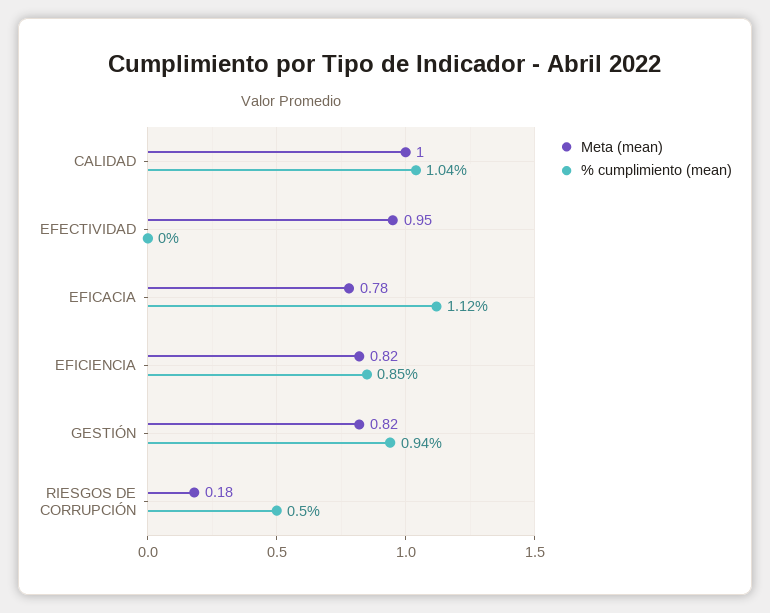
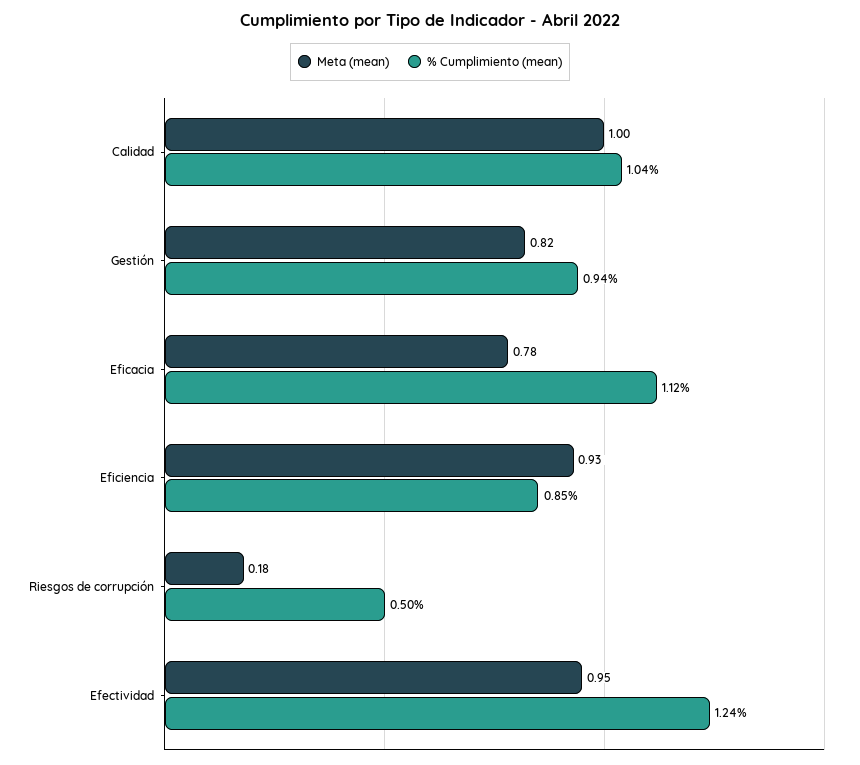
% cumplimiento (mean), EFECTIVIDAD: 0 -> 1.24
Meta (mean), EFICIENCIA: 0.82 -> 0.93

